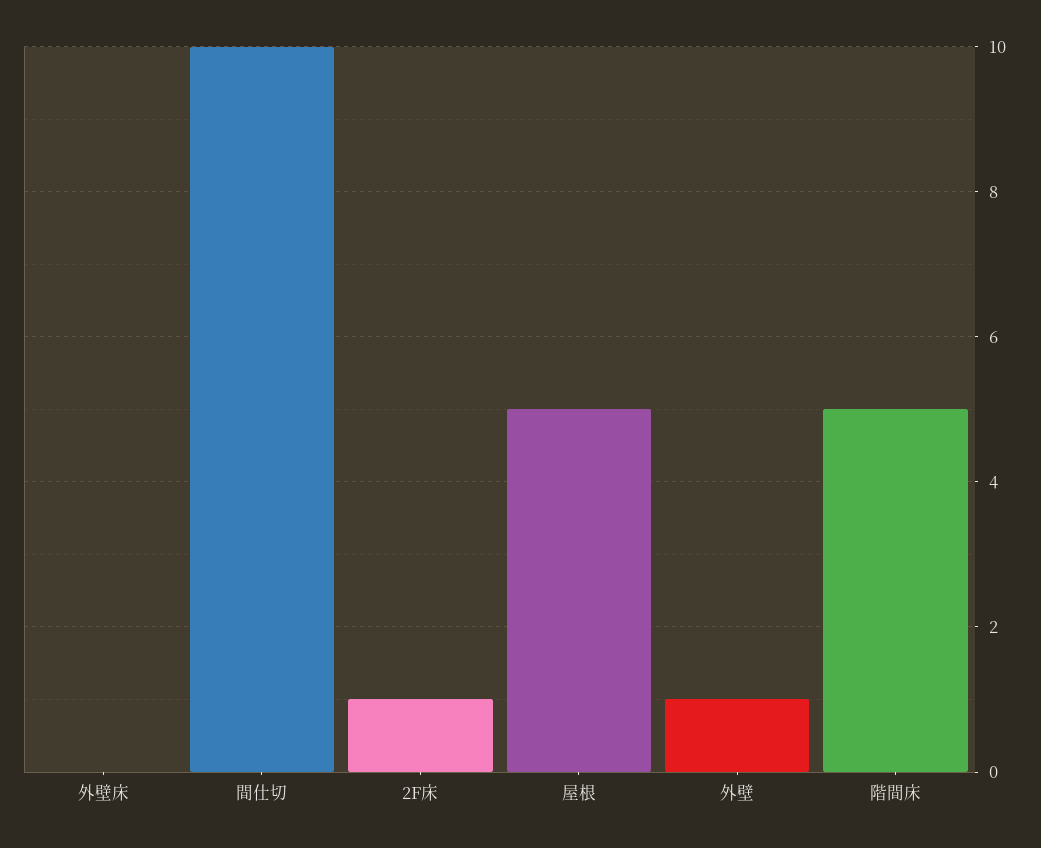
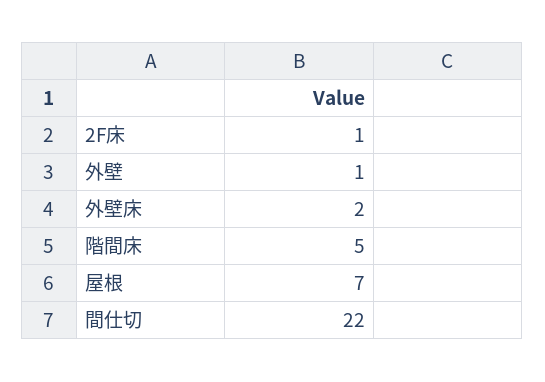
外壁床: 0 -> 2
間仕切: 10 -> 22
屋根: 5 -> 7

